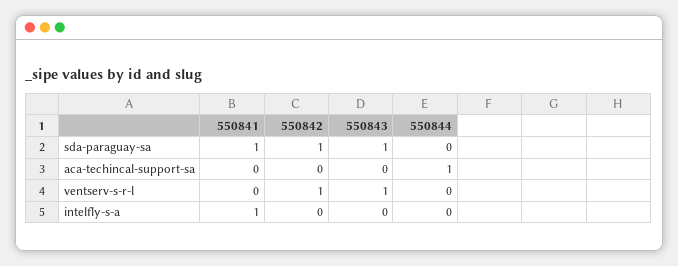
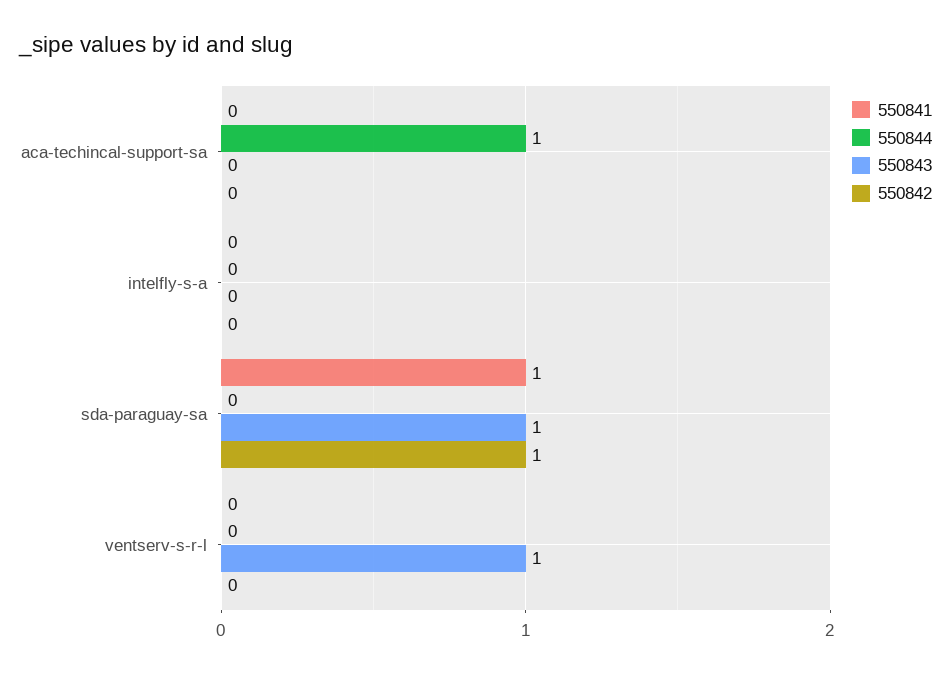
550842, ventserv-s-r-l: 1 -> 0
550841, intelfly-s-a: 1 -> 0

